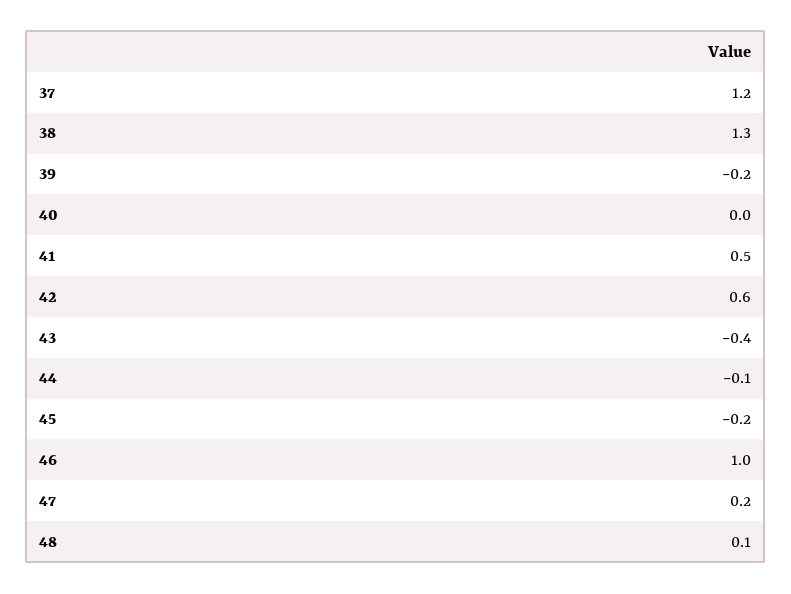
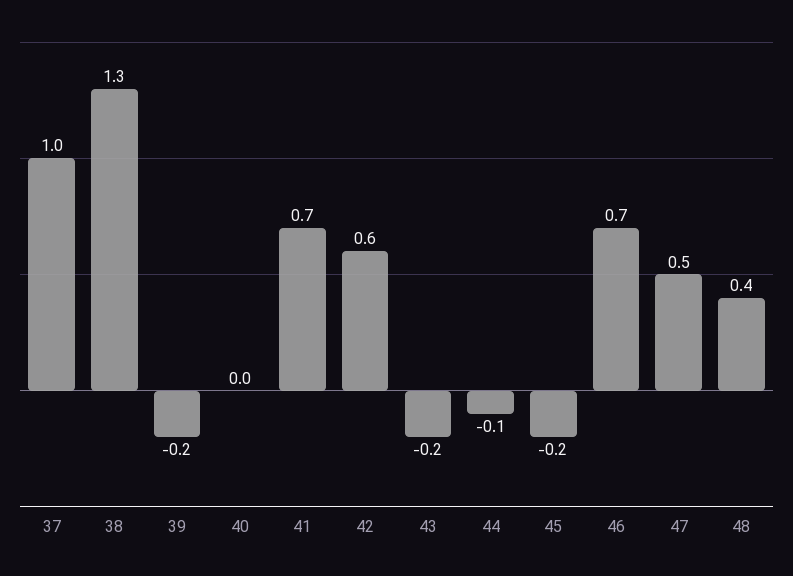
37: 1.2 -> 1
41: 0.5 -> 0.7
43: -0.4 -> -0.2
46: 1 -> 0.7
47: 0.2 -> 0.5
48: 0.1 -> 0.4

